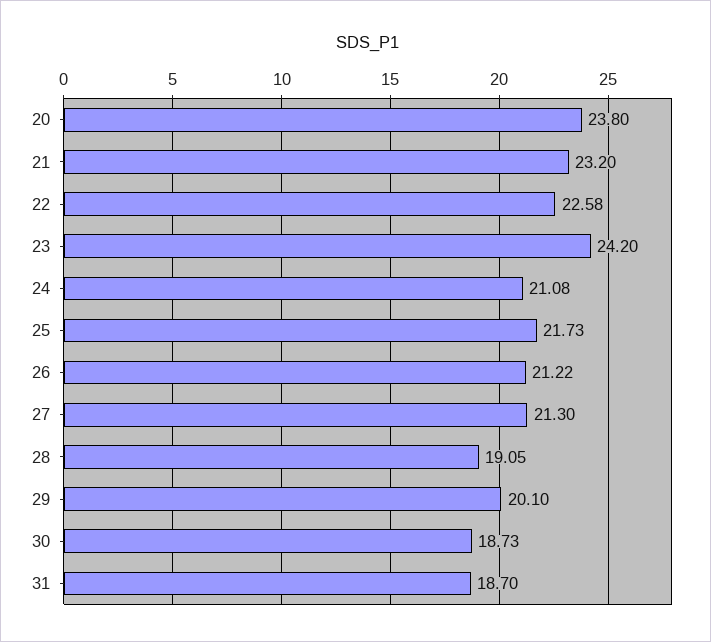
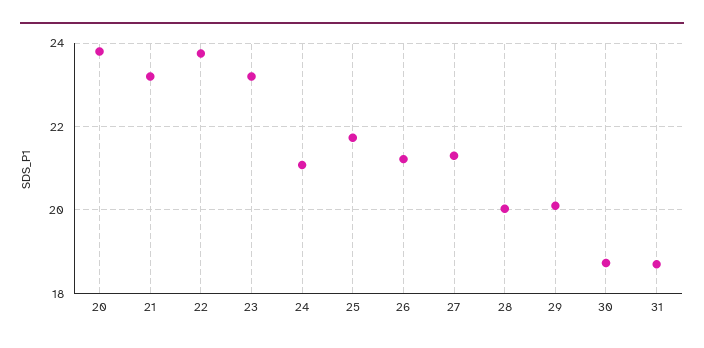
22: 22.58 -> 23.8
23: 24.2 -> 23.2
28: 19.05 -> 20

